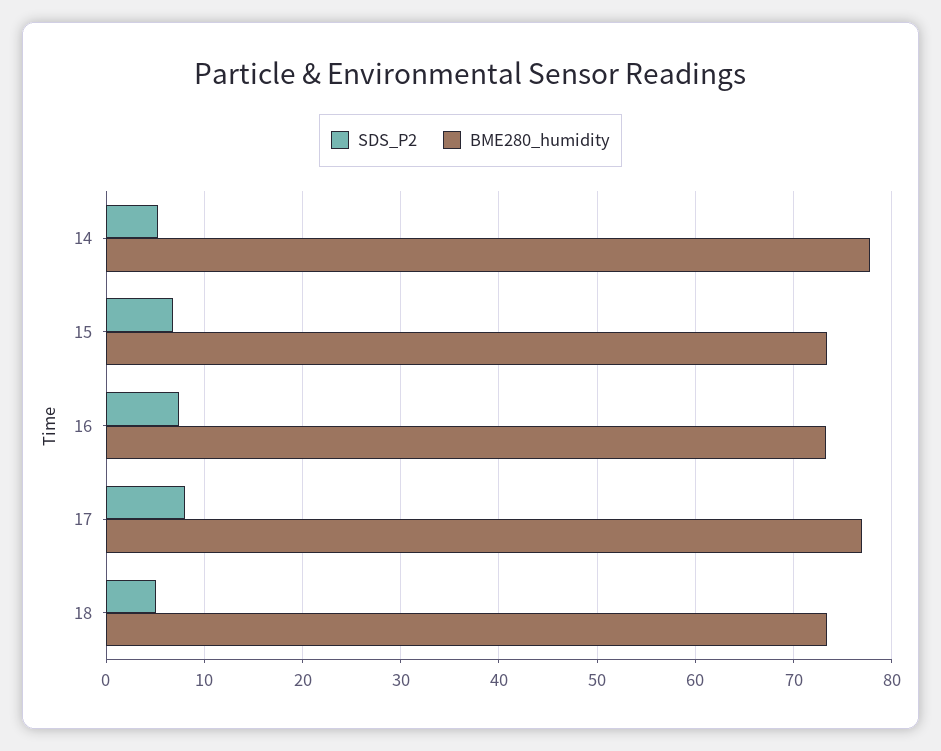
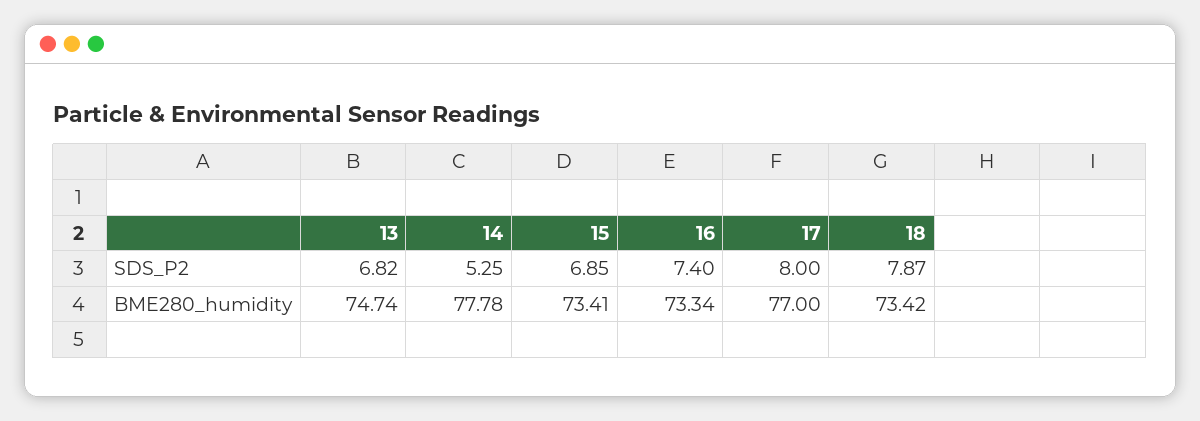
SDS_P2, 18: 5 -> 7.87
SDS_P2, 13: none -> 6.82
BME280_humidity, 13: none -> 74.74

